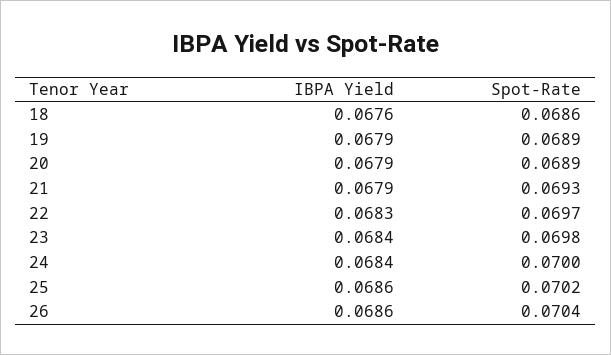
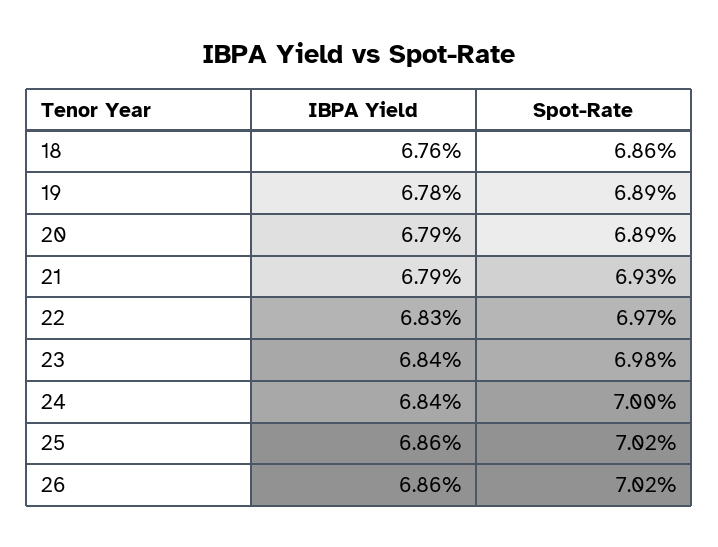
IBPA Yield, 19: 0.0679 -> 0.0678
Spot-Rate, 26: 0.0704 -> 0.0702

